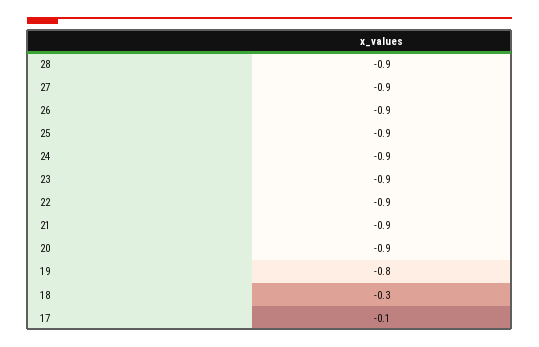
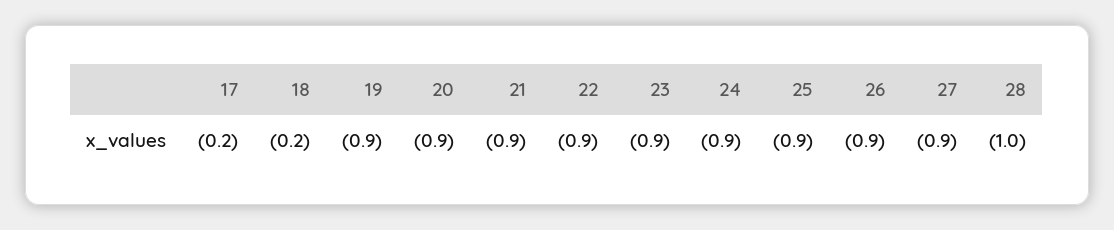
28: -0.9 -> -1
19: -0.8 -> -0.9
18: -0.3 -> -0.2
17: -0.1 -> -0.2

